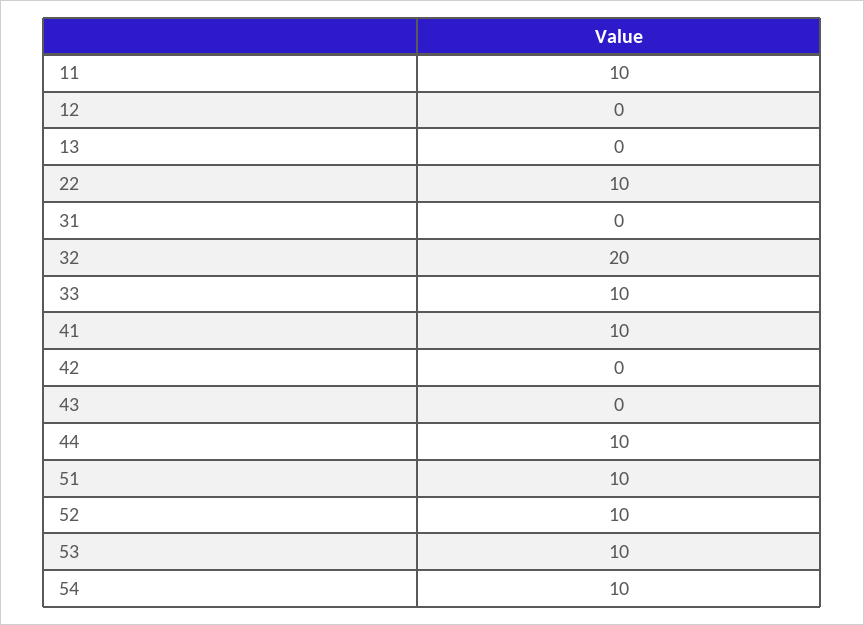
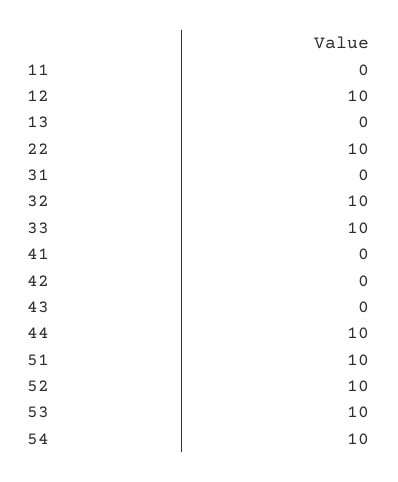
11: 10 -> 0
12: 0 -> 10
32: 20 -> 10
41: 10 -> 0

